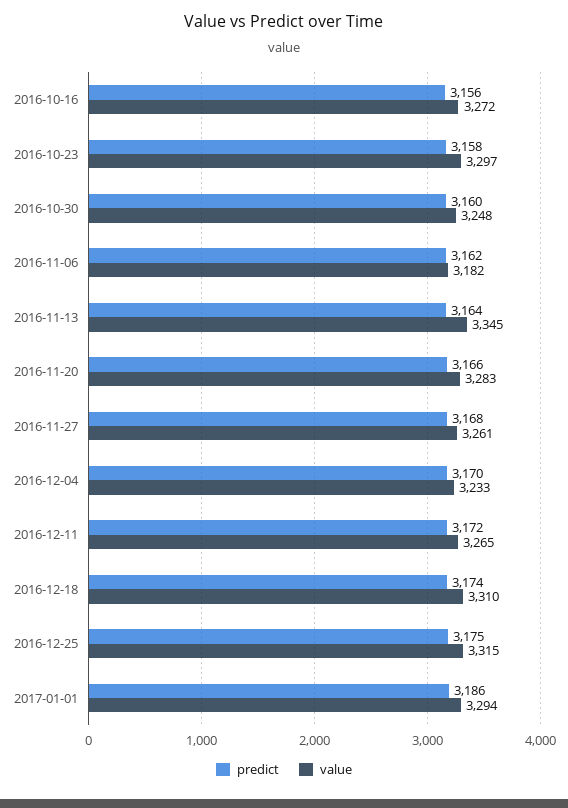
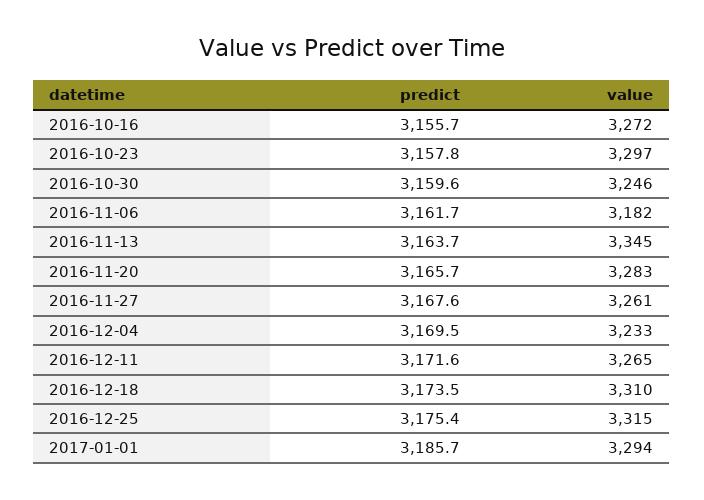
value, 2016-10-30: 3248 -> 3246

